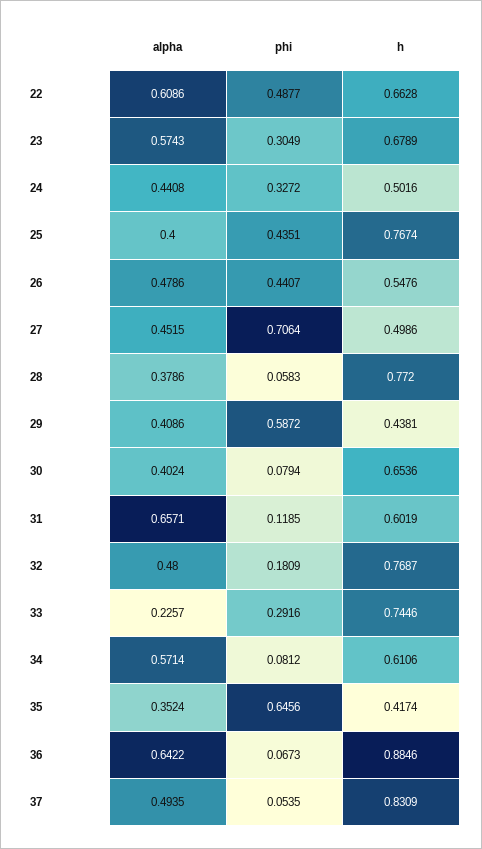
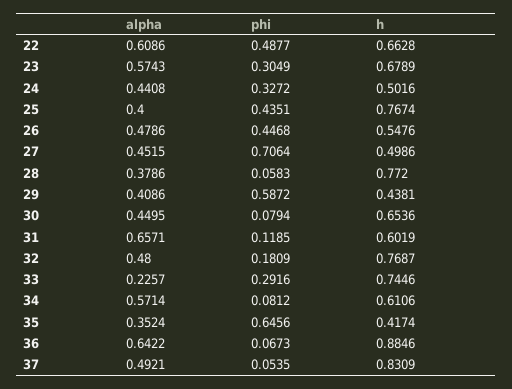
phi, 26: 0.4407 -> 0.4468
alpha, 30: 0.4024 -> 0.4495
alpha, 37: 0.4935 -> 0.4921

